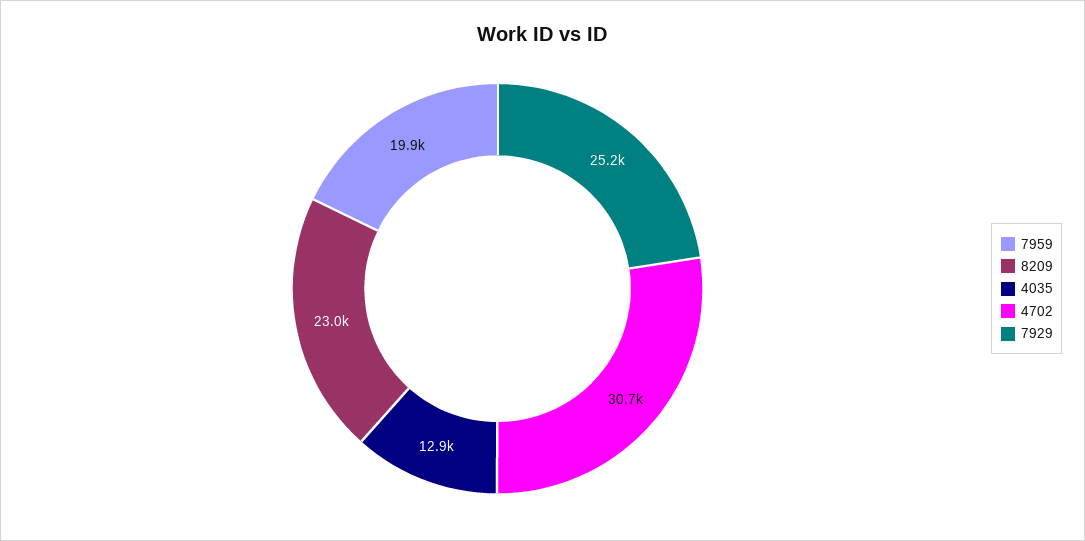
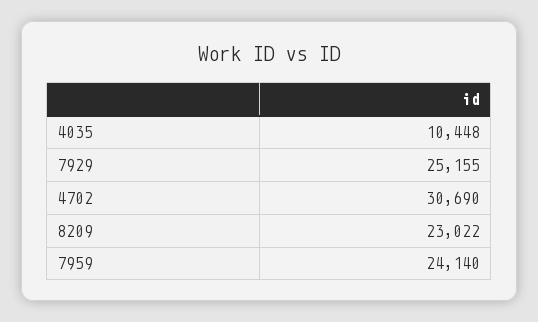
7959: 19900 -> 24140
4035: 12900 -> 10448

